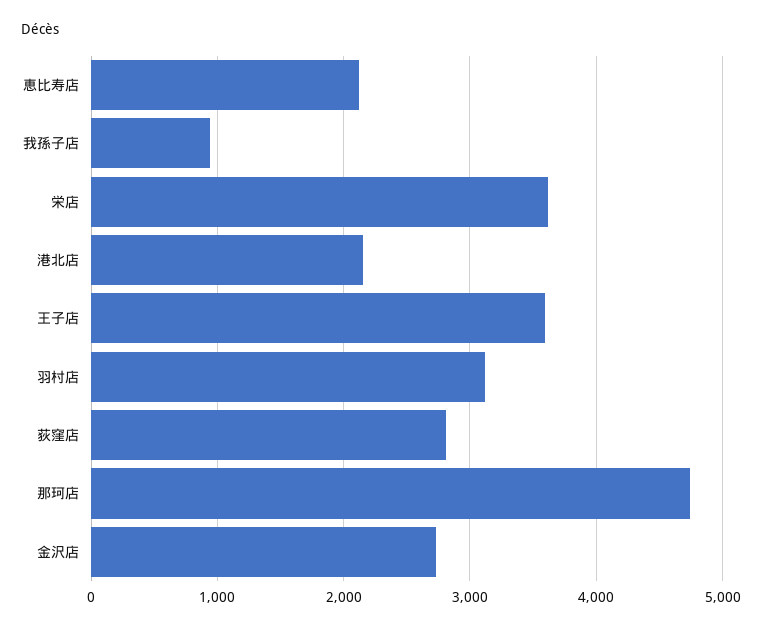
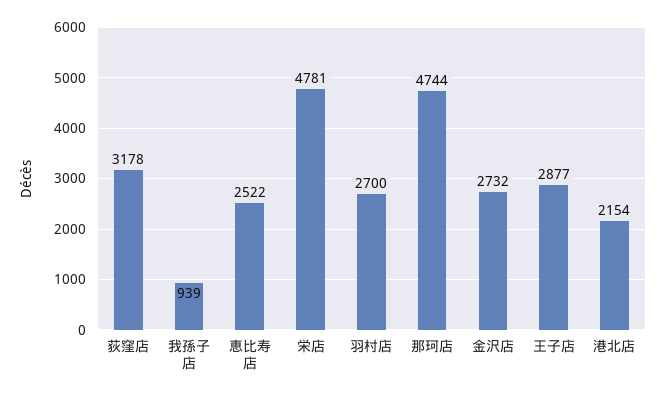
恵比寿店: 2100 -> 2522
栄店: 3600 -> 4781
王子店: 3600 -> 2877
羽村店: 3100 -> 2700
荻窪店: 2800 -> 3178

